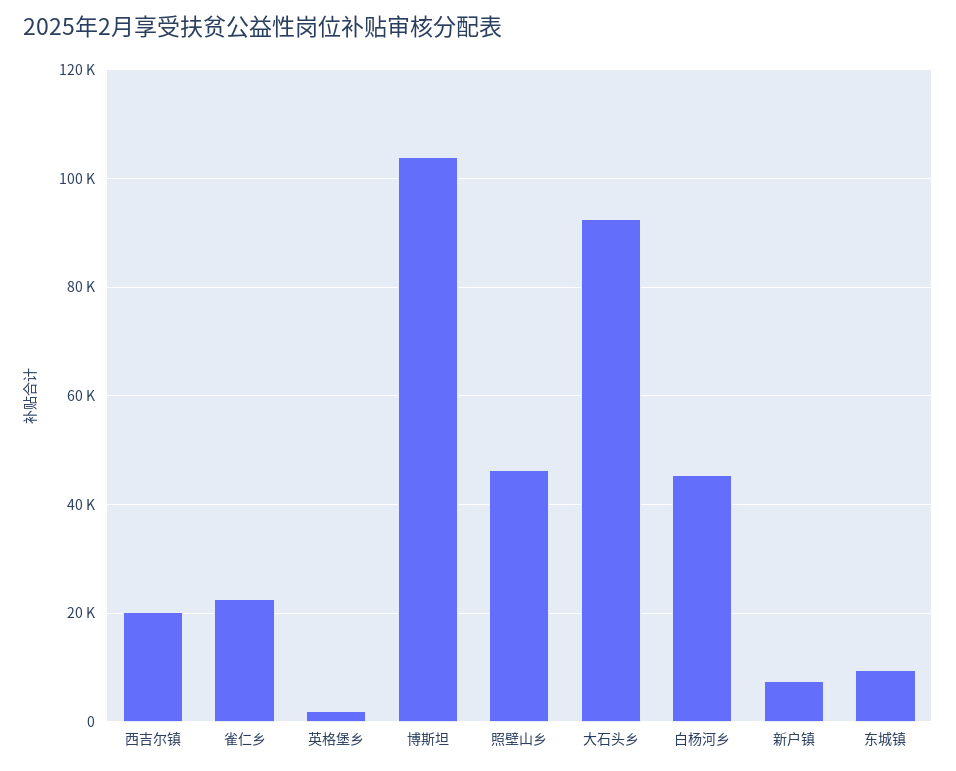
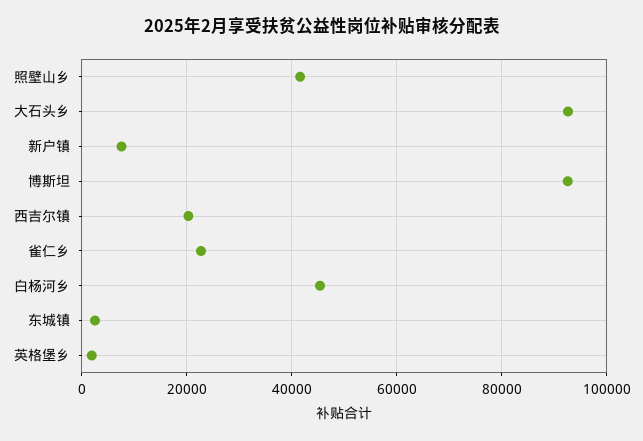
博斯坦: 104000 -> 92000
照壁山乡: 46000 -> 42000
东城镇: 10000 -> 2000

